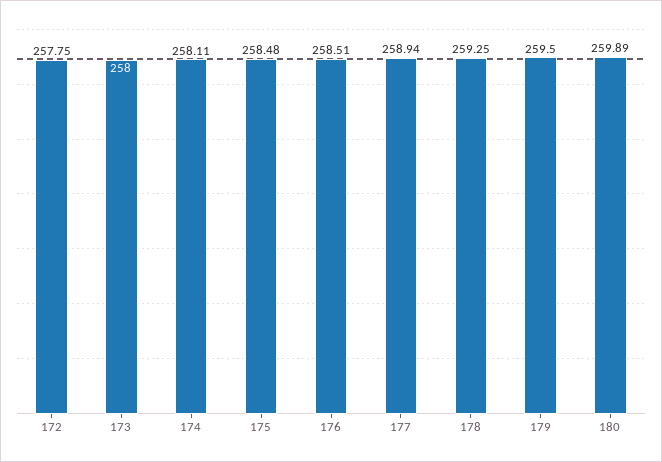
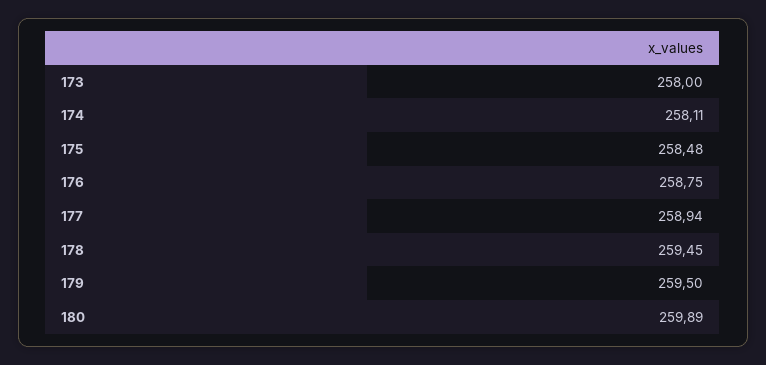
172: 257.75 -> none
176: 258.51 -> 258.75
178: 259.25 -> 259.45

